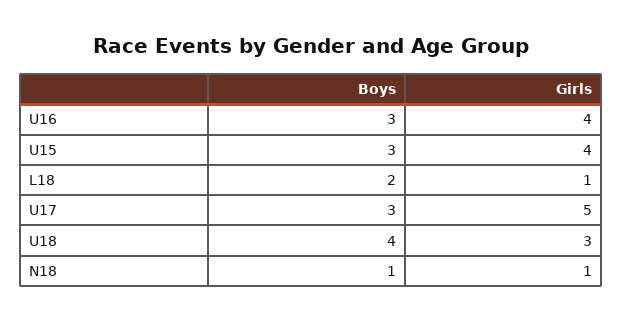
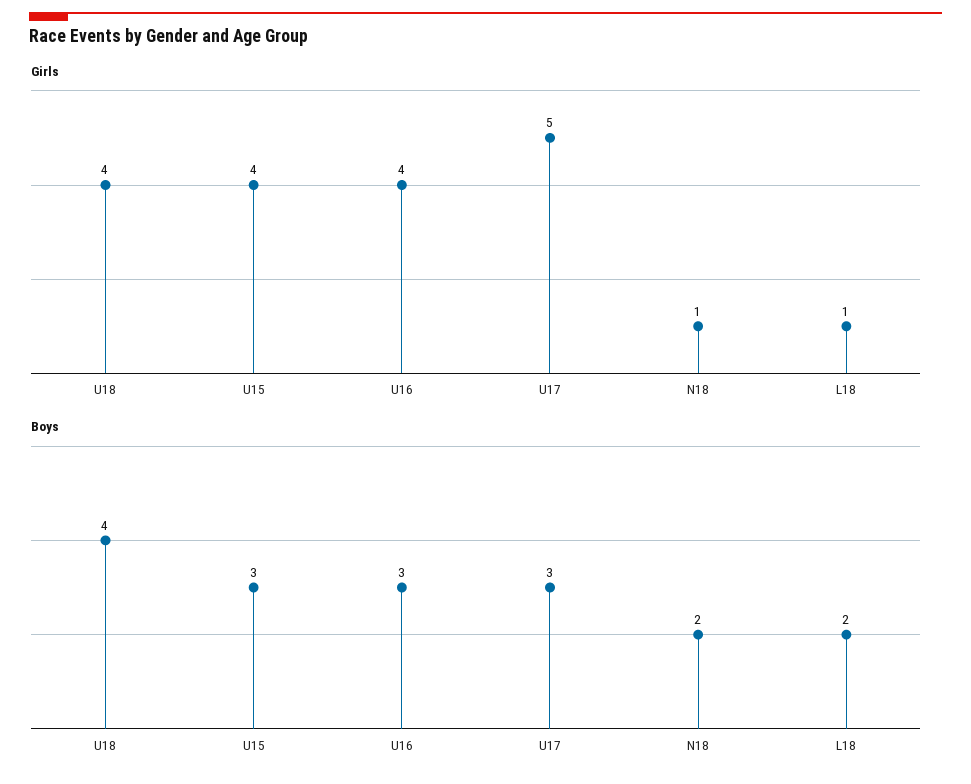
Girls, U18: 3 -> 4
Boys, N18: 1 -> 2

